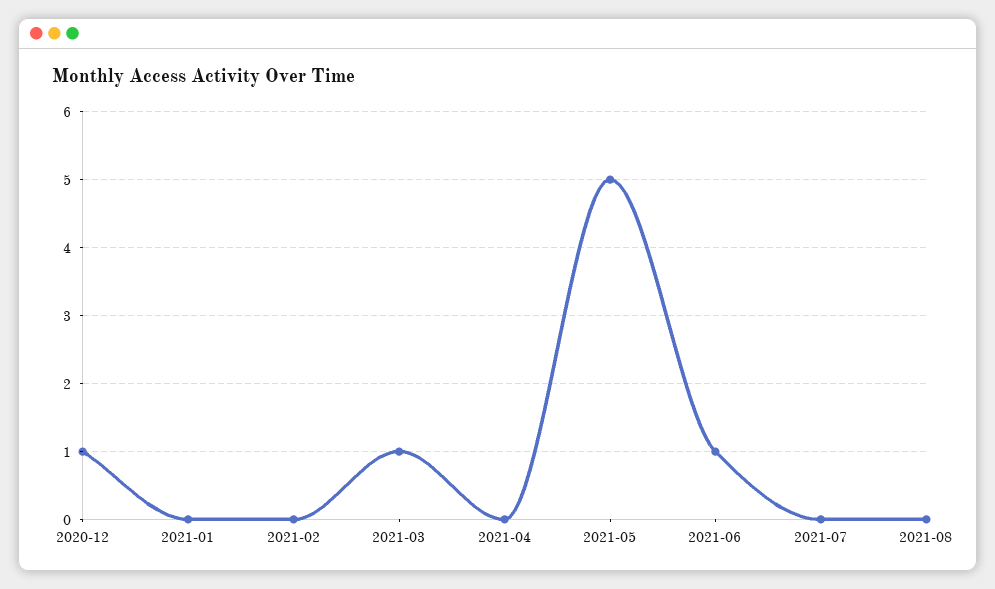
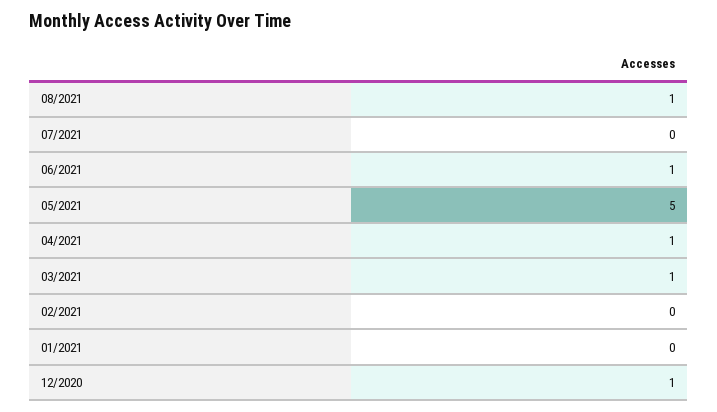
2021-04: 0 -> 1
2021-08: 0 -> 1

